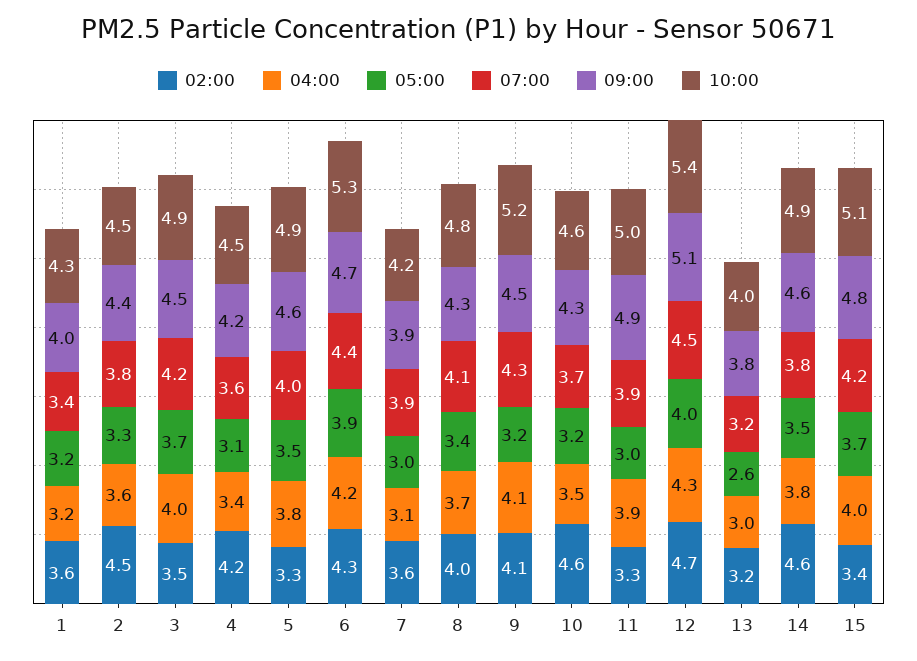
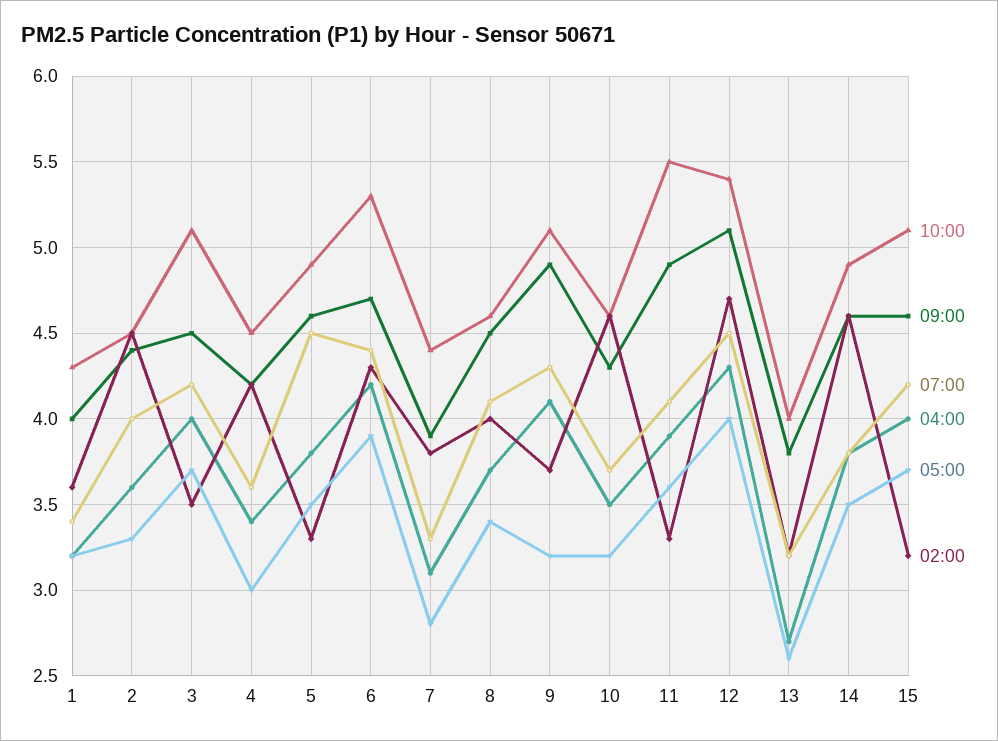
07:00, 2: 3.8 -> 4
10:00, 3: 4.9 -> 5.1
05:00, 4: 3.1 -> 3
07:00, 5: 4 -> 4.5
02:00, 7: 3.6 -> 3.8
05:00, 7: 3 -> 2.8
07:00, 7: 3.9 -> 3.3
10:00, 7: 4.2 -> 4.4
09:00, 8: 4.3 -> 4.5
10:00, 8: 4.8 -> 4.6
02:00, 9: 4.1 -> 3.7
09:00, 9: 4.5 -> 4.9
10:00, 9: 5.2 -> 5.1
05:00, 11: 3 -> 3.6
07:00, 11: 3.9 -> 4.1
10:00, 11: 5 -> 5.5
04:00, 13: 3 -> 2.7
02:00, 15: 3.4 -> 3.2
09:00, 15: 4.8 -> 4.6

